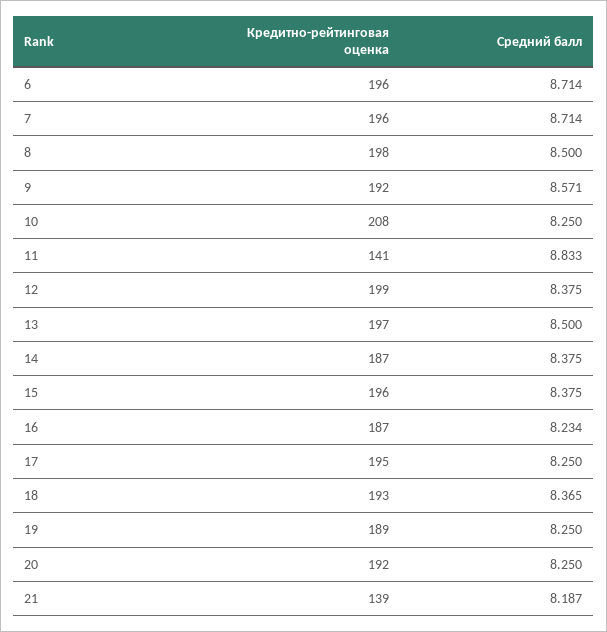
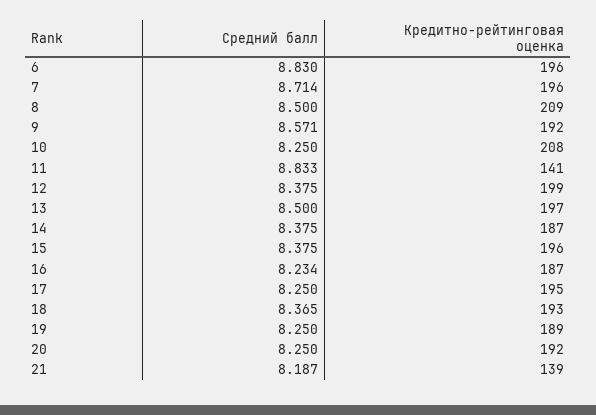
Средний балл, 6: 8.714 -> 8.83
Кредитно-рейтинговая оценка, 8: 198 -> 209

